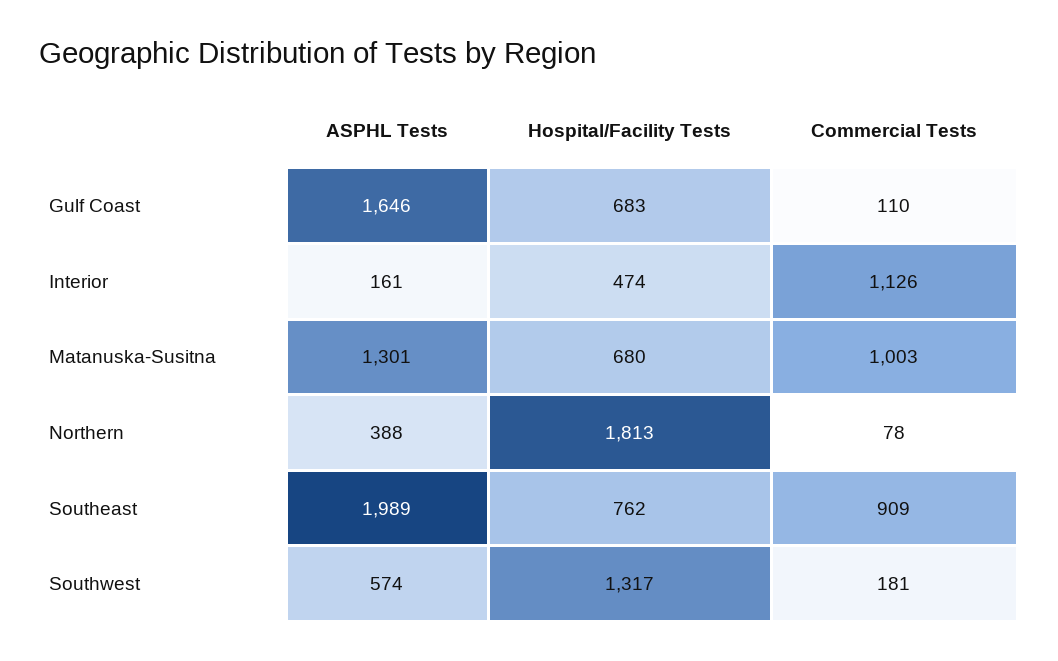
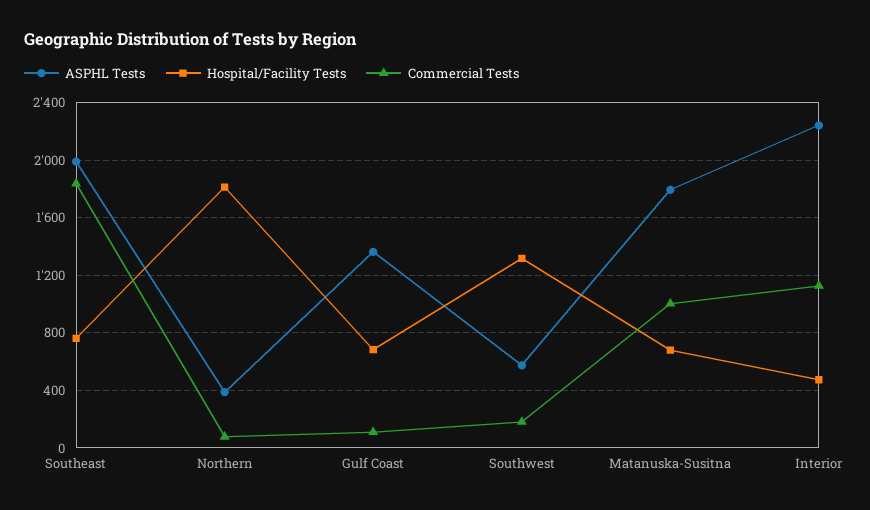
ASPHL Tests, Gulf Coast: 1646 -> 1350
ASPHL Tests, Interior: 161 -> 2250
ASPHL Tests, Matanuska-Susitna: 1301 -> 1800
Commercial Tests, Southeast: 909 -> 1850

